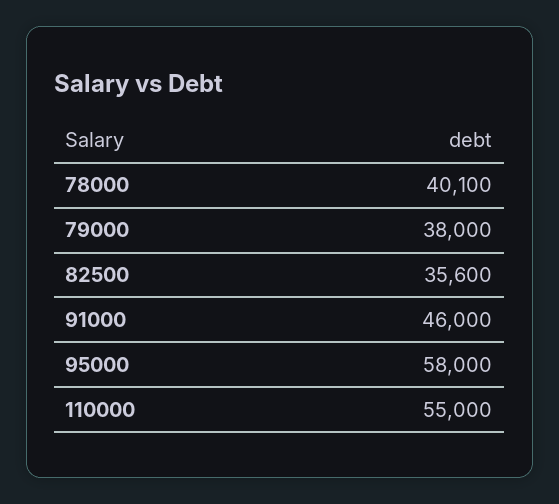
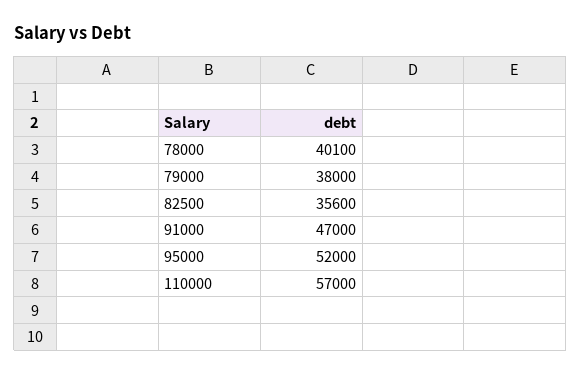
91000: 46000 -> 47000
95000: 58000 -> 52000
110000: 55000 -> 57000

